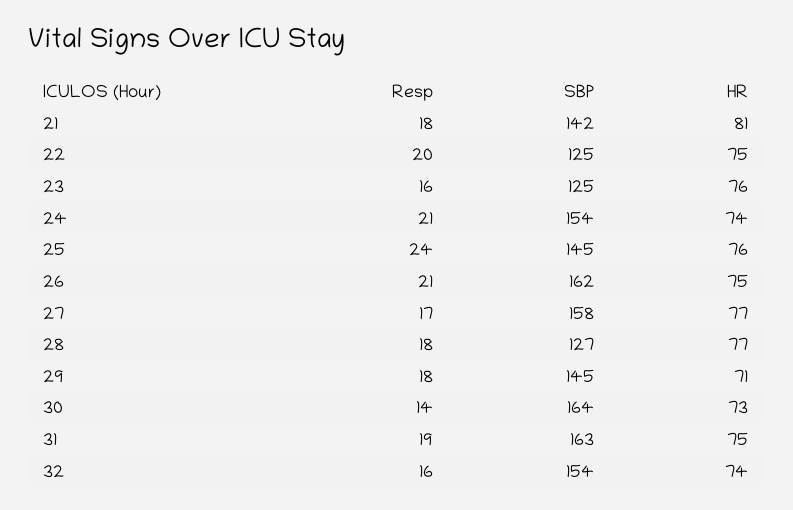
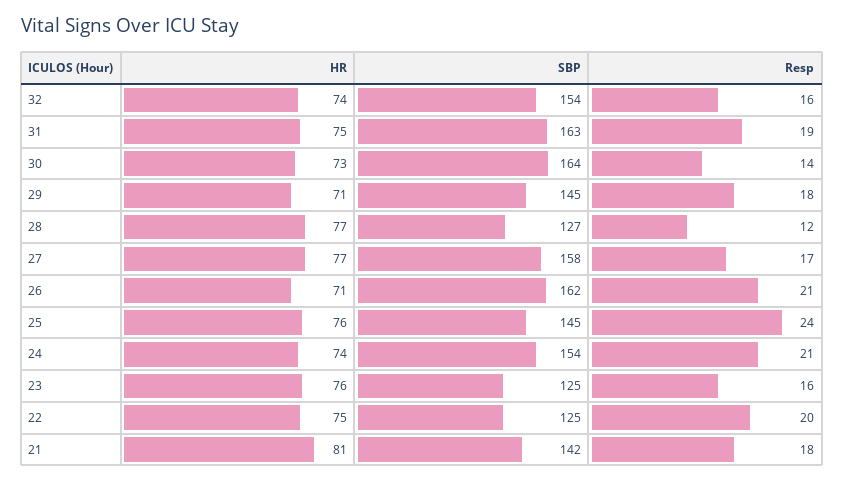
HR, 26: 75 -> 71
Resp, 28: 18 -> 12

